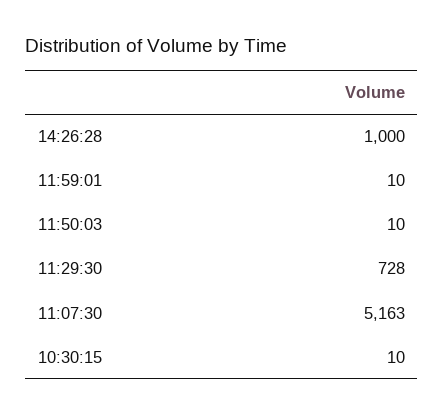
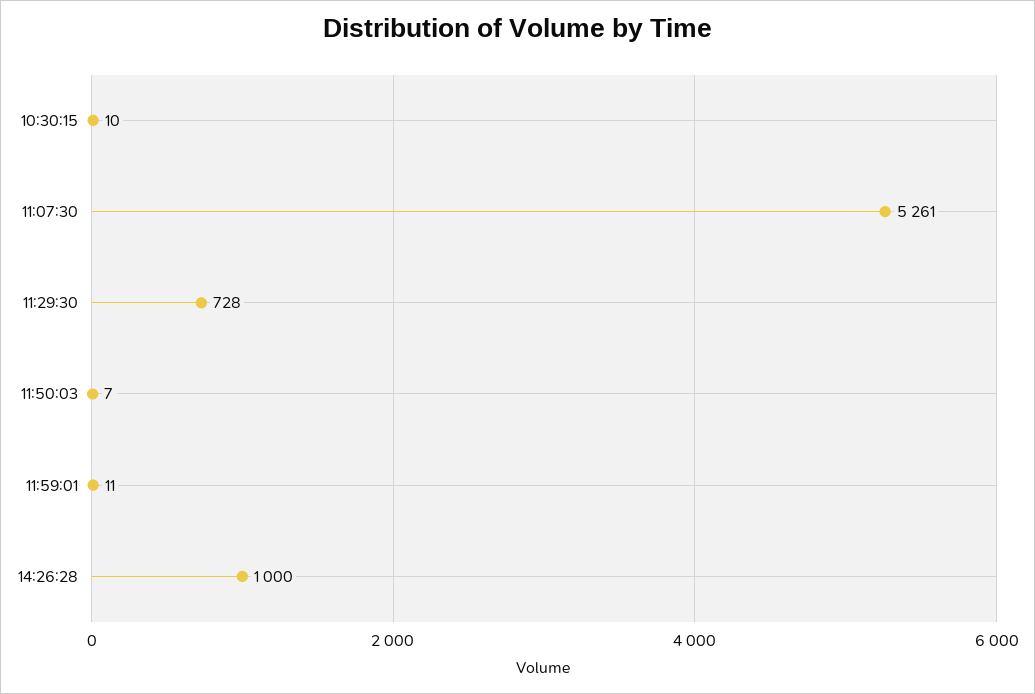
11:59:01: 10 -> 11
11:50:03: 10 -> 7
11:07:30: 5163 -> 5261

